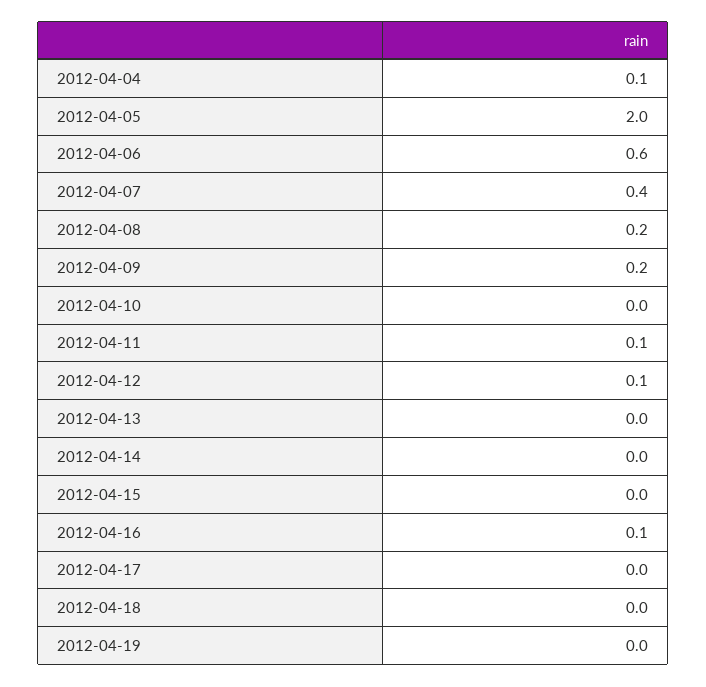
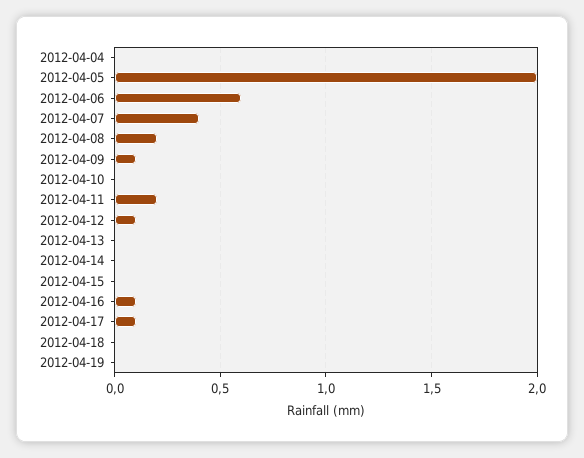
2012-04-04: 0.1 -> 0
2012-04-09: 0.2 -> 0.1
2012-04-11: 0.1 -> 0.2
2012-04-17: 0 -> 0.1

